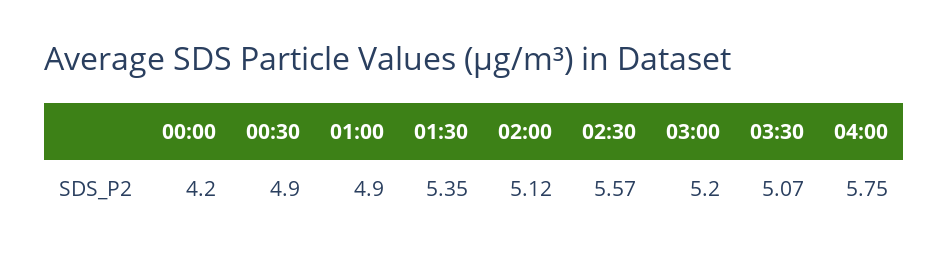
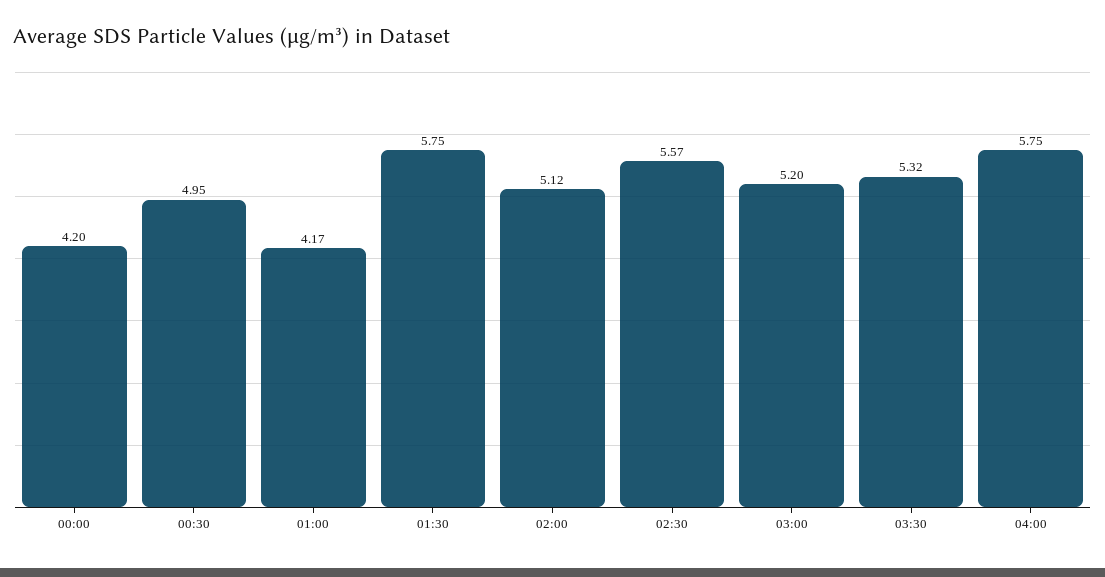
00:30: 4.9 -> 4.95
01:00: 4.9 -> 4.17
01:30: 5.35 -> 5.75
03:30: 5.07 -> 5.32

